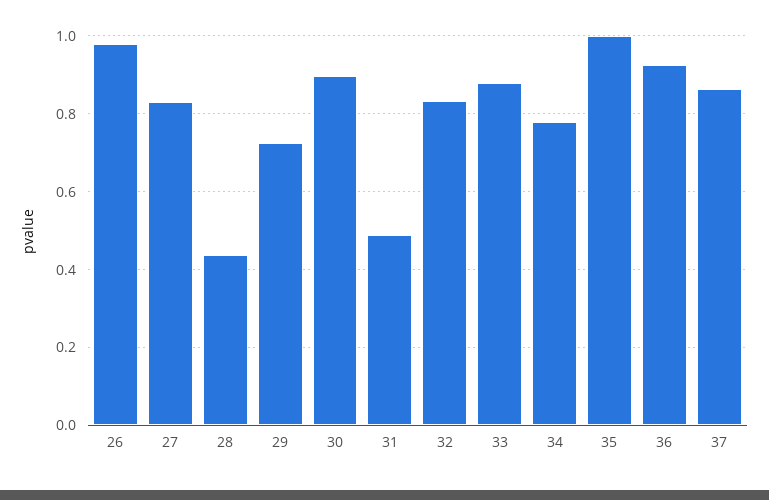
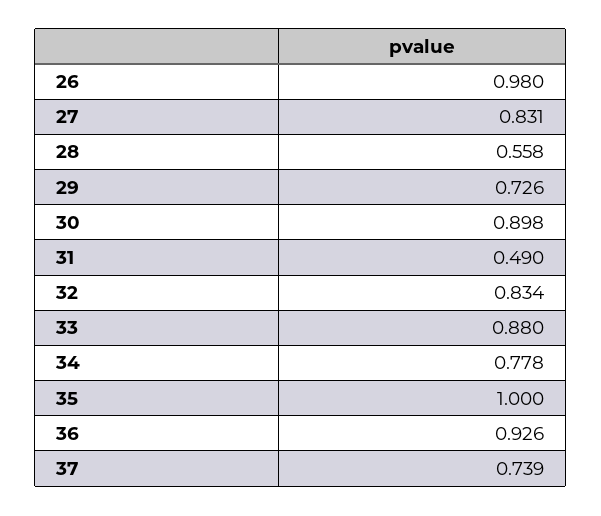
28: 0.44 -> 0.558
37: 0.86 -> 0.739

